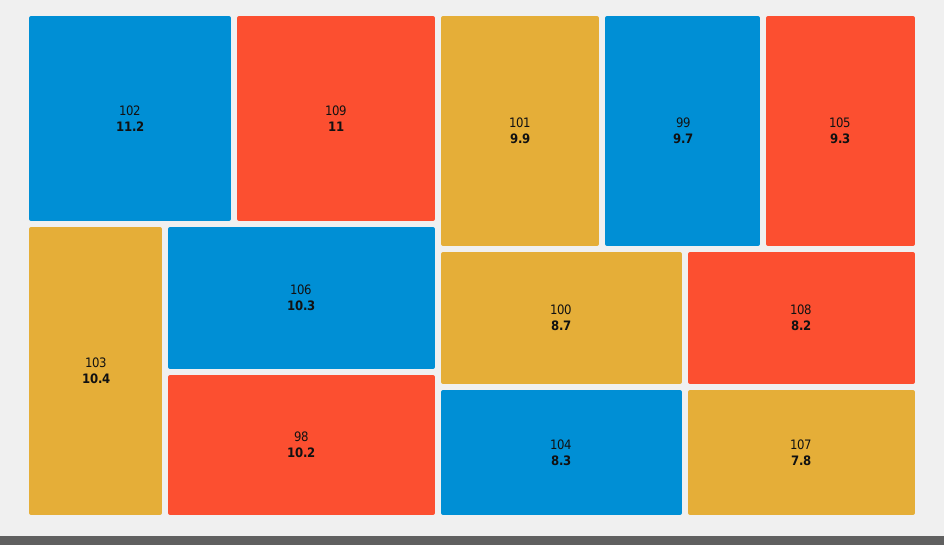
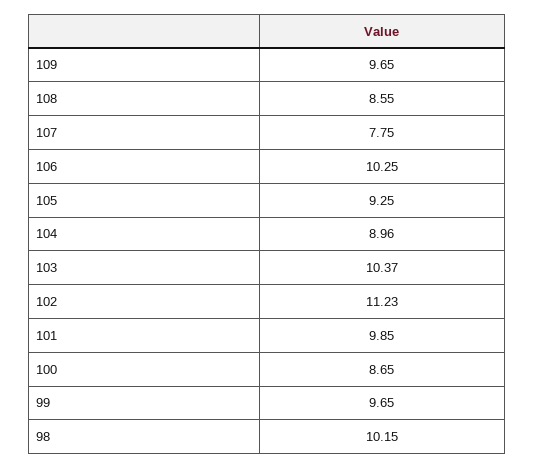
109: 11 -> 9.65
104: 8.3 -> 8.96
108: 8.2 -> 8.55

